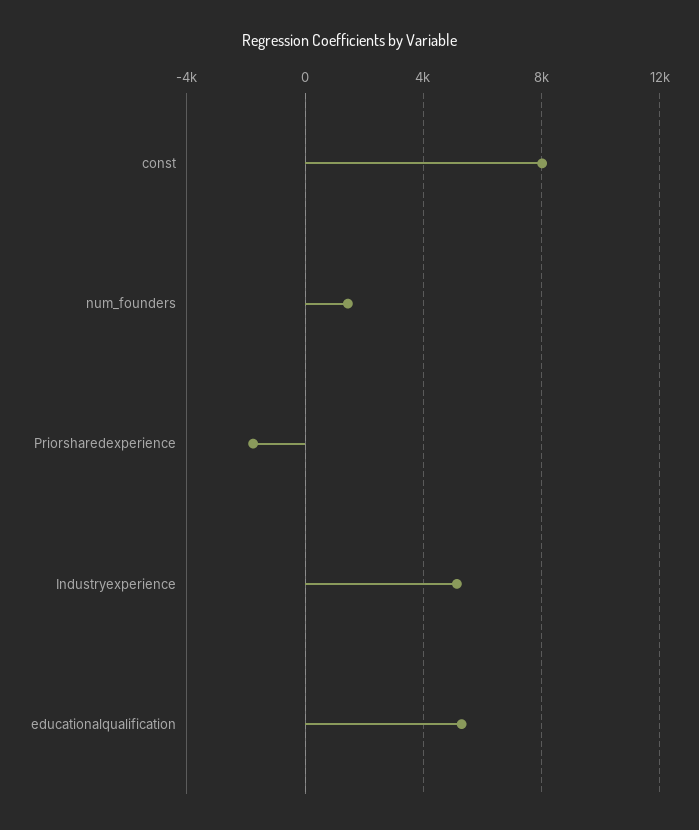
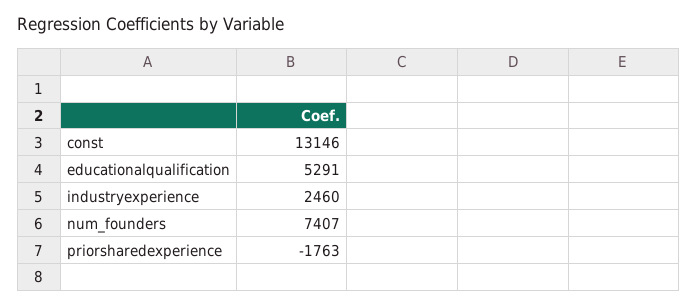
const: 8000 -> 13146
num_founders: 1500 -> 7407
Industryexperience: 5000 -> 2460

